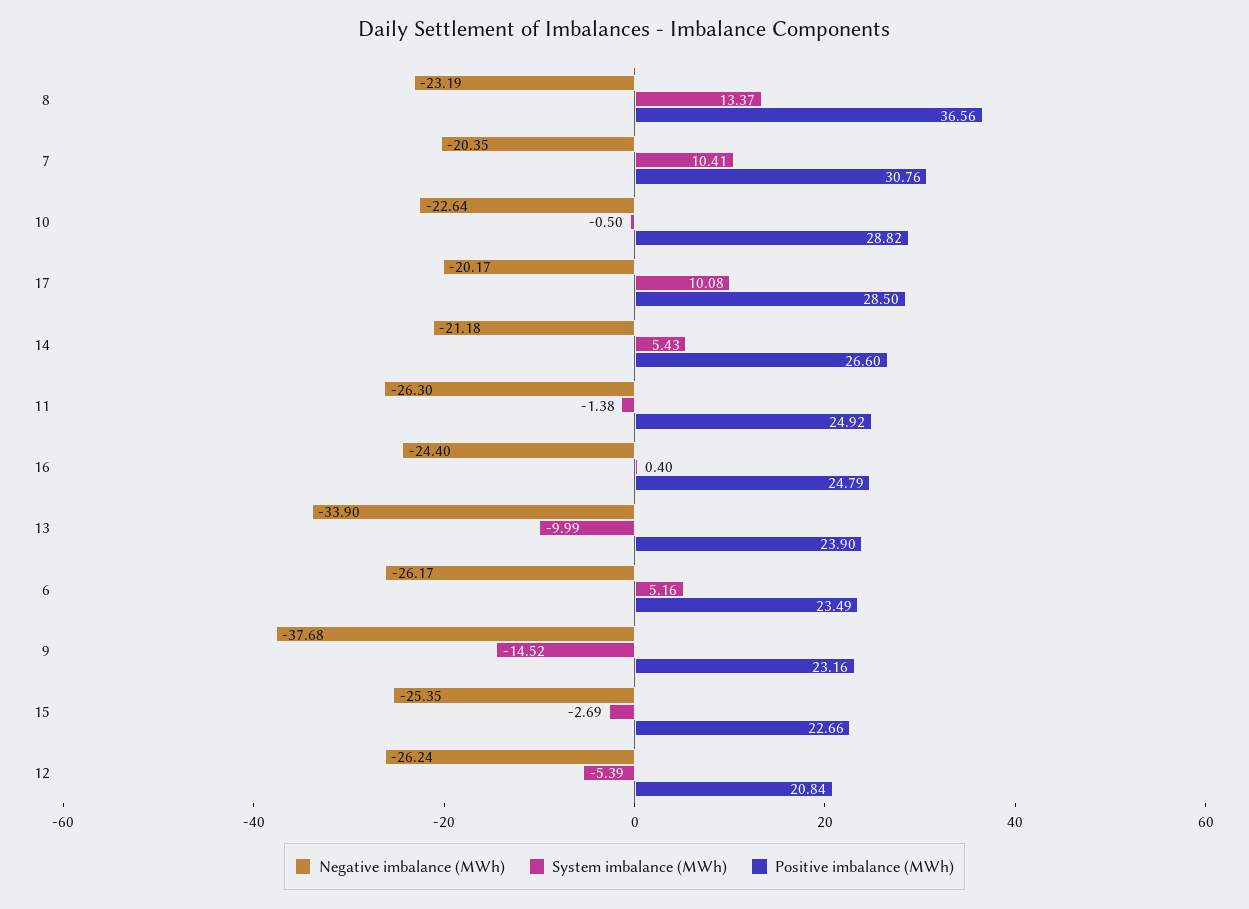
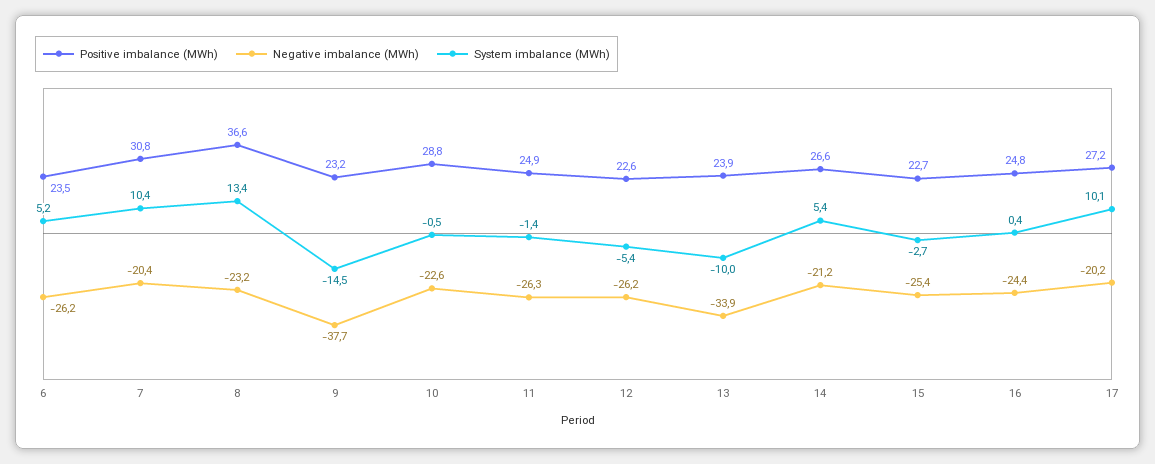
Positive imbalance (MWh), 17: 28.5 -> 27.2
Positive imbalance (MWh), 12: 20.84 -> 22.6

